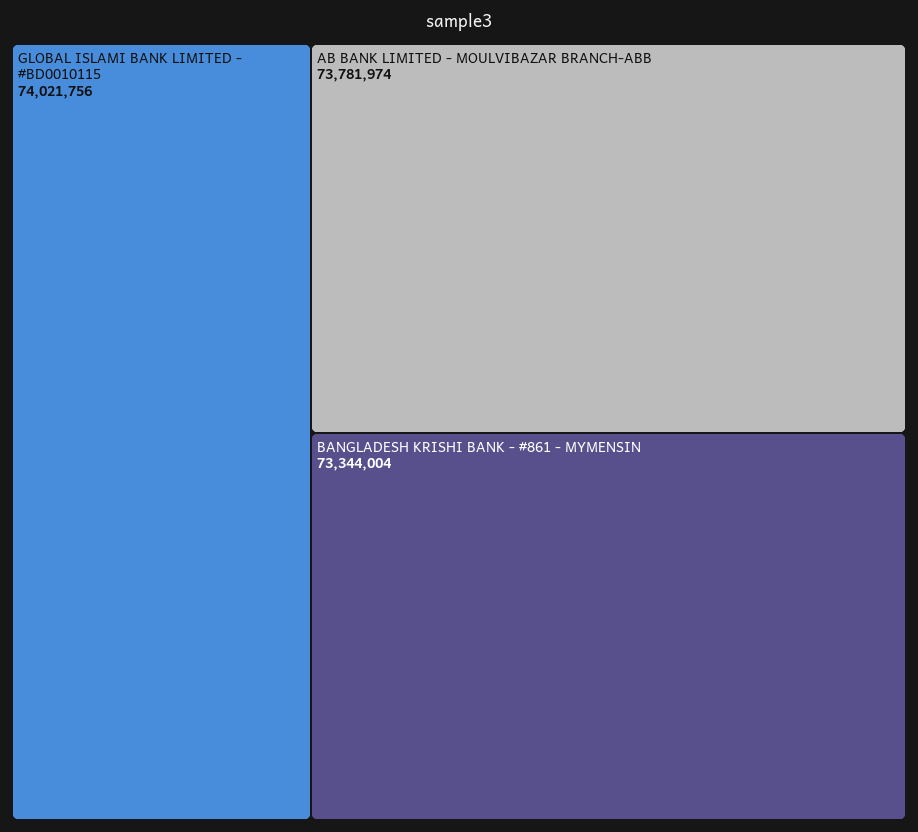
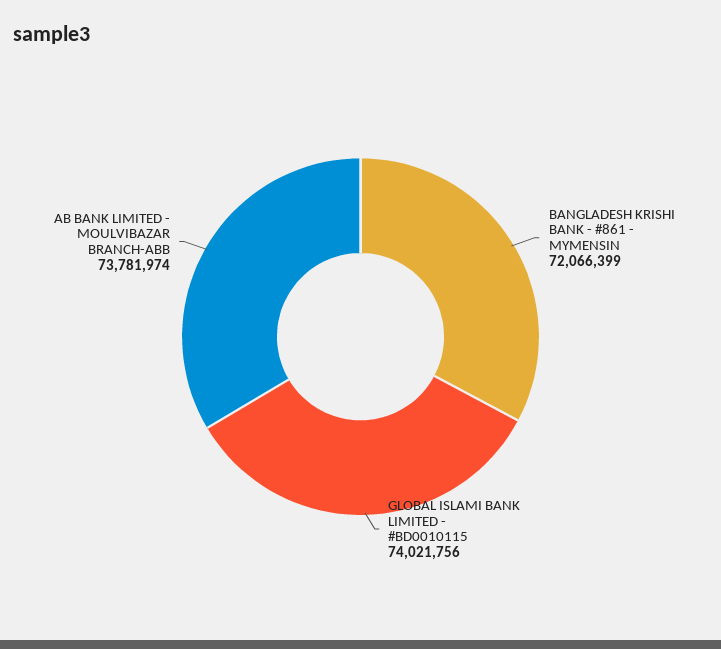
BANGLADESH KRISHI BANK - #861 - MYMENSIN: 73344004 -> 72066399

